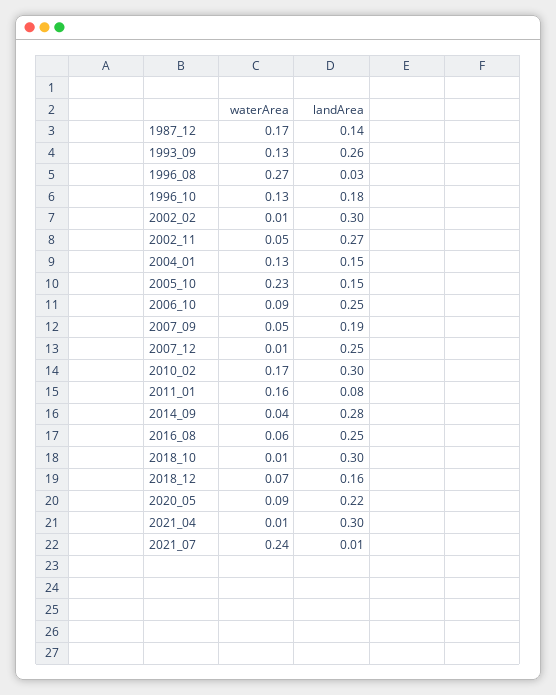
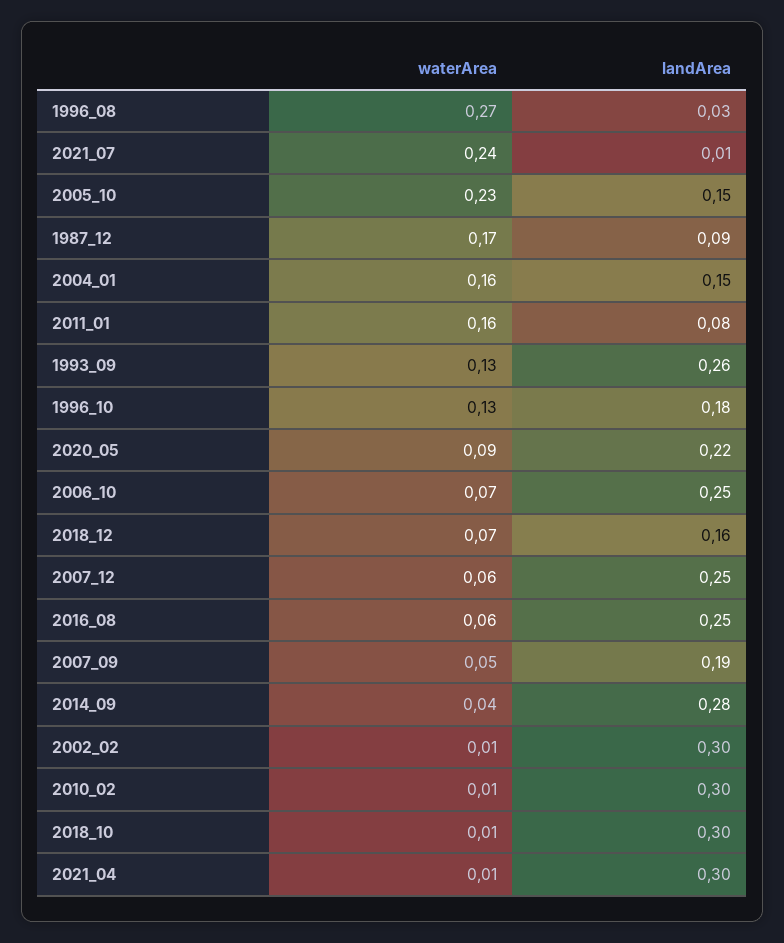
landArea, 1987_12: 0.14 -> 0.09
waterArea, 2002_11: 0.05 -> none
landArea, 2002_11: 0.27 -> none
waterArea, 2004_01: 0.13 -> 0.16
waterArea, 2006_10: 0.09 -> 0.07
waterArea, 2007_12: 0.01 -> 0.06
waterArea, 2010_02: 0.17 -> 0.01

